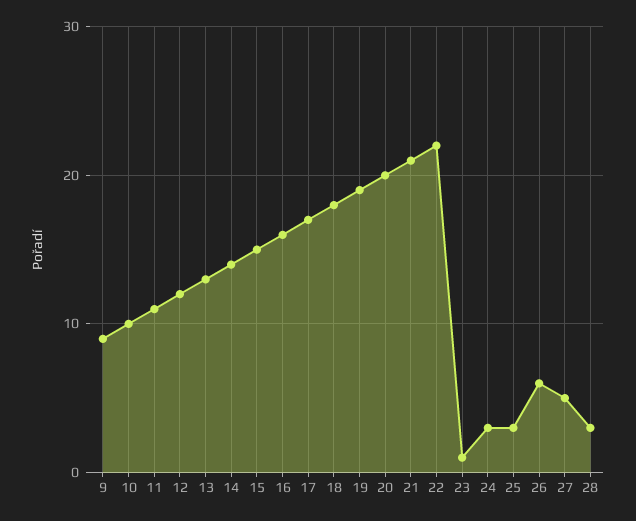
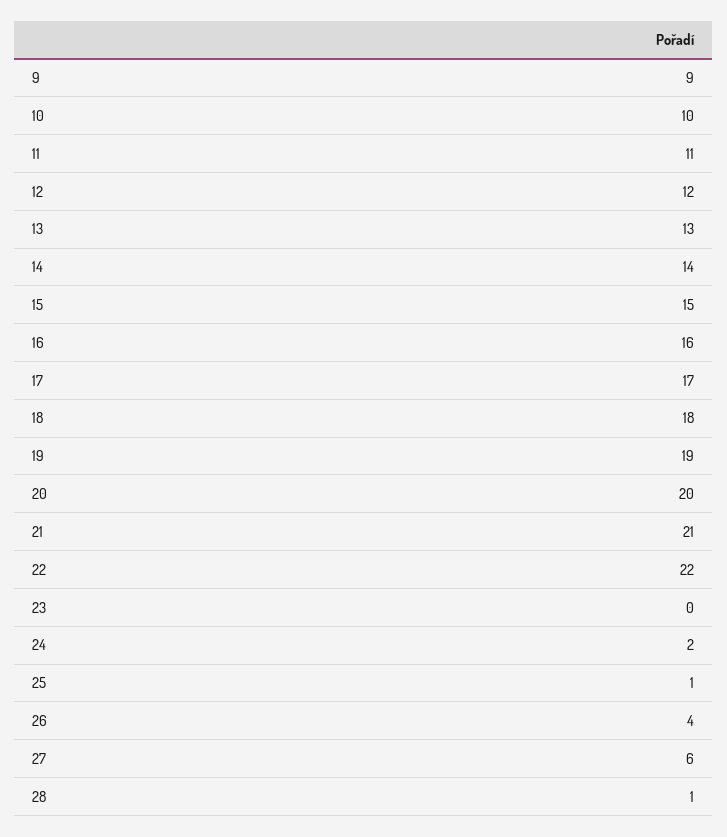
23: 1 -> 0
24: 3 -> 2
25: 3 -> 1
26: 6 -> 4
27: 5 -> 6
28: 3 -> 1

